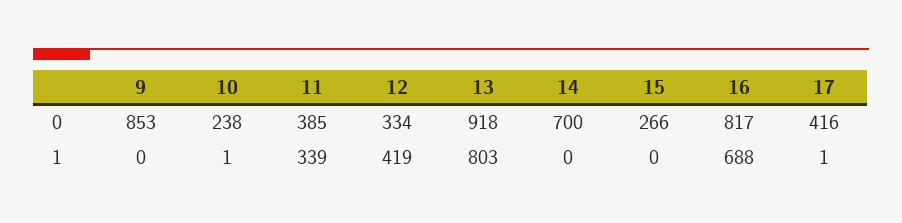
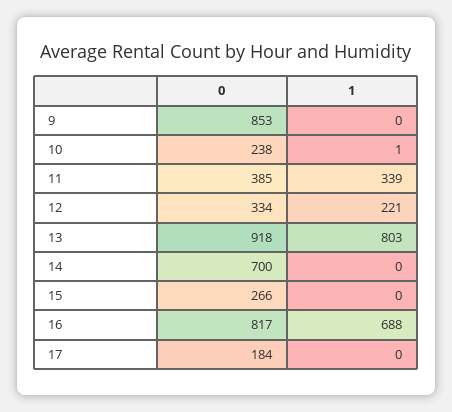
17, 0: 416 -> 184
12, 1: 419 -> 221
17, 1: 1 -> 0

